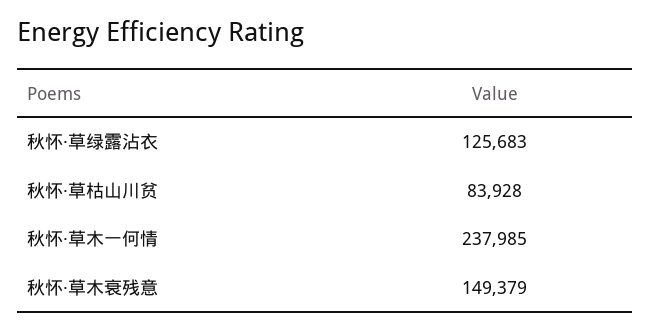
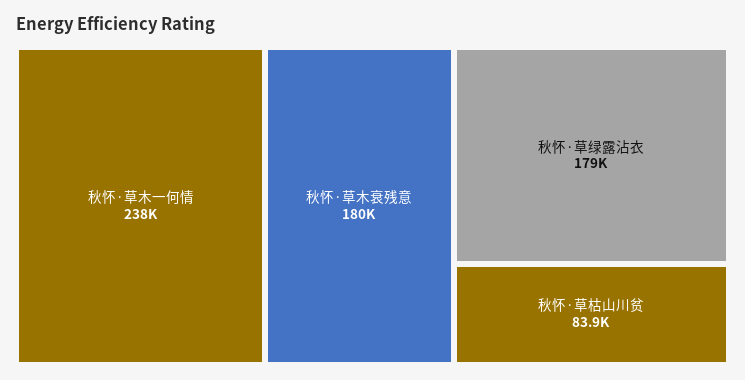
秋怀·草绿露沾衣: 125683 -> 179000
秋怀·草木衰残意: 149379 -> 180000

